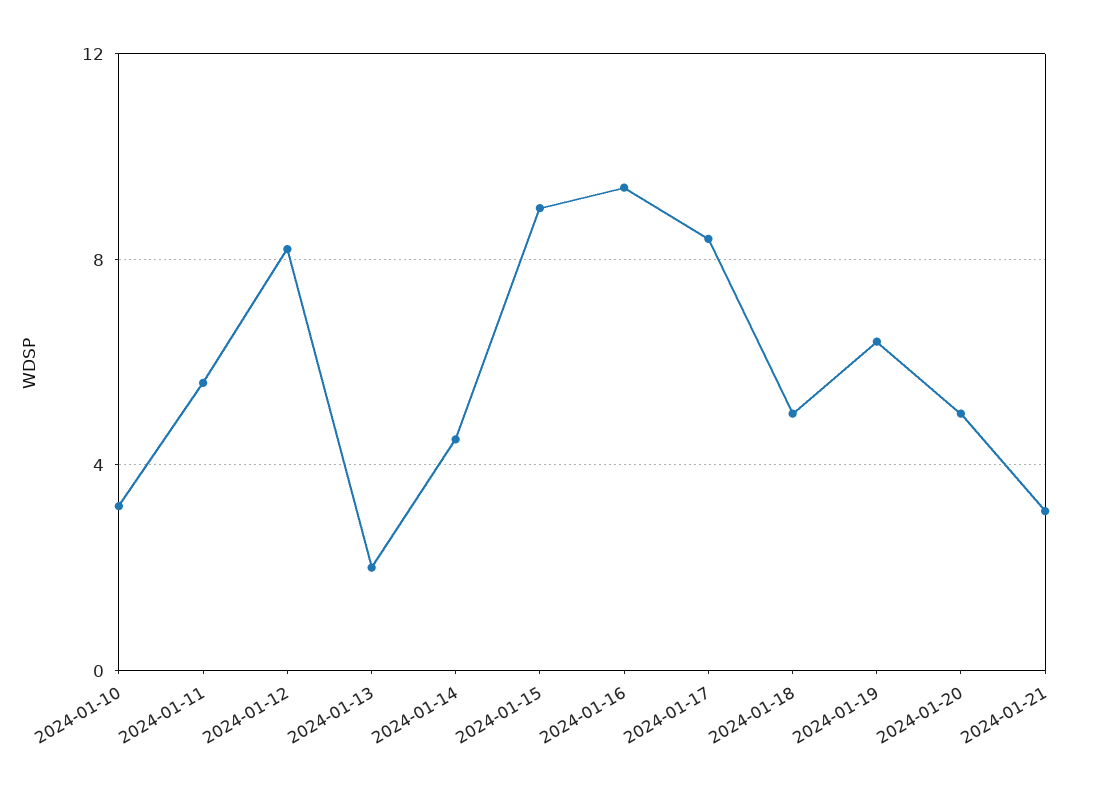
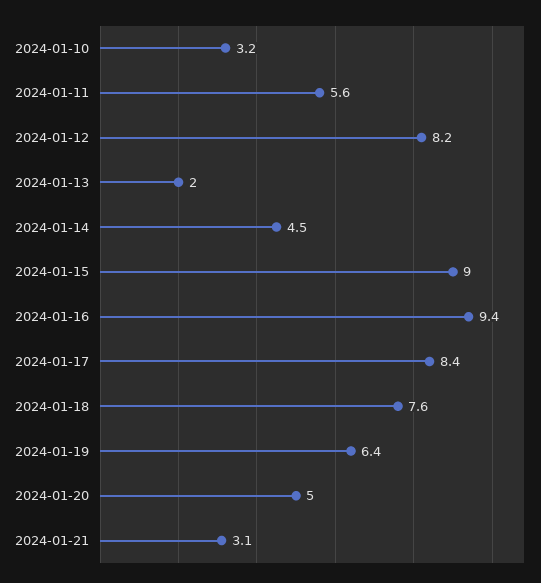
2024-01-18: 5 -> 7.6

